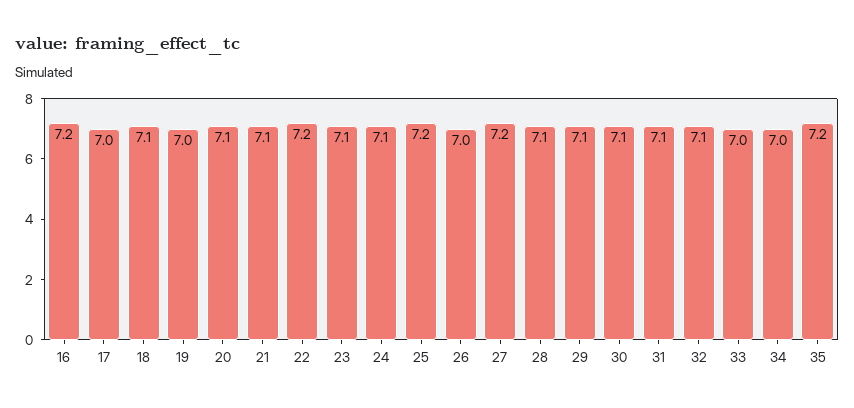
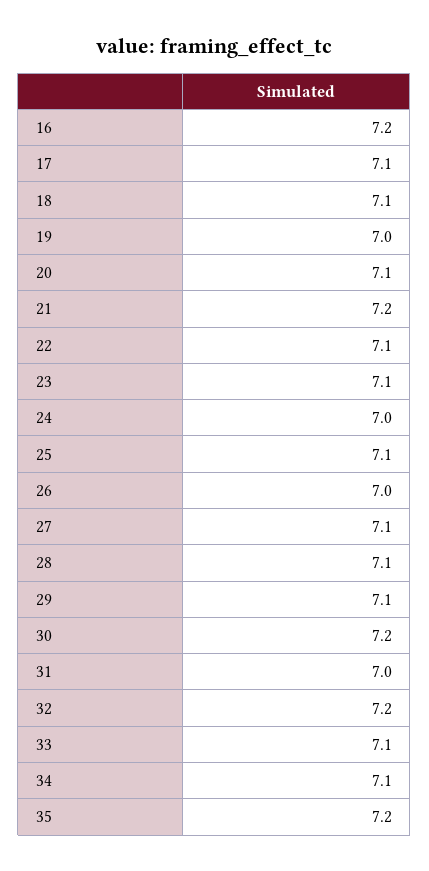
17: 7 -> 7.1
21: 7.1 -> 7.2
22: 7.2 -> 7.1
24: 7.1 -> 7
25: 7.2 -> 7.1
27: 7.2 -> 7.1
30: 7.1 -> 7.2
31: 7.1 -> 7
32: 7.1 -> 7.2
33: 7 -> 7.1
34: 7 -> 7.1

